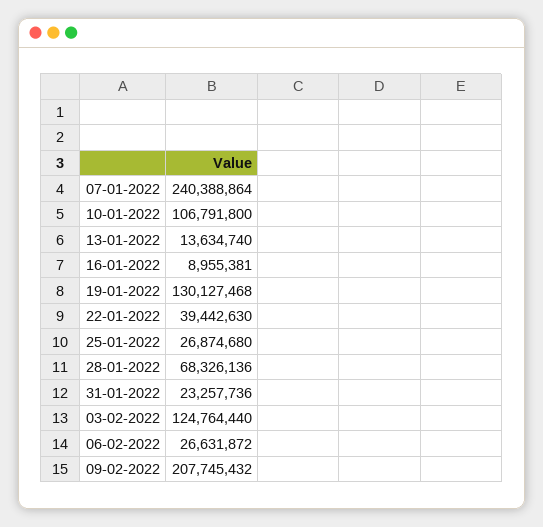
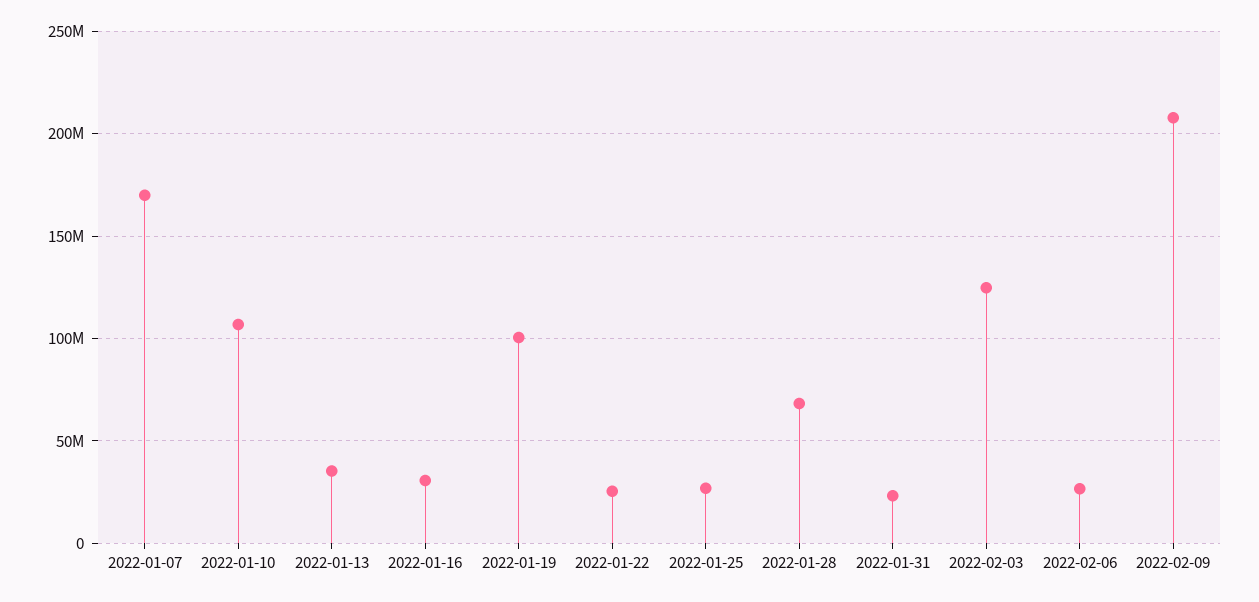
07-01-2022: 240388864 -> 170000000
13-01-2022: 13634740 -> 35000000
16-01-2022: 8955381 -> 30000000
19-01-2022: 130127468 -> 100000000
22-01-2022: 39442630 -> 25000000

